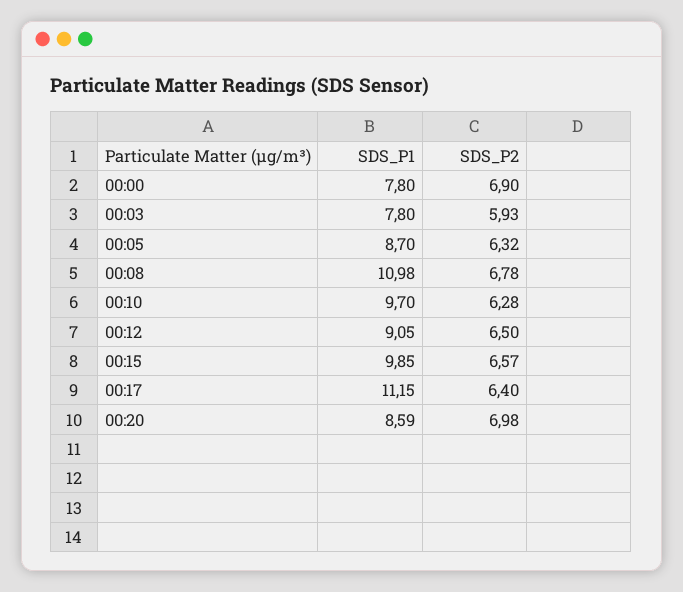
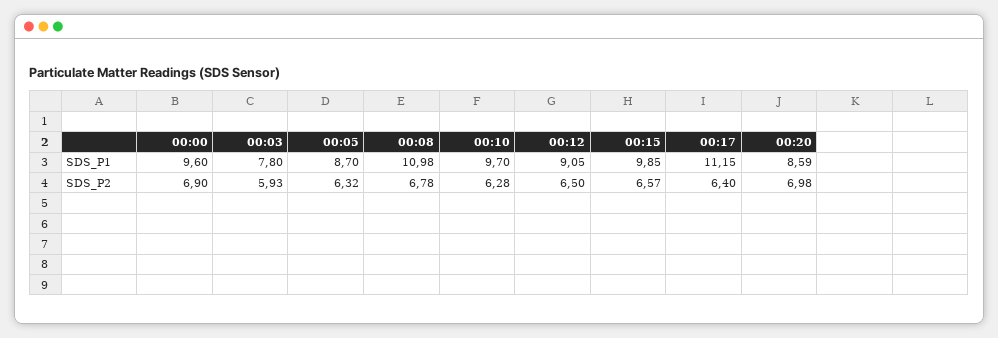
SDS_P1, 00:00: 7.8 -> 9.6

